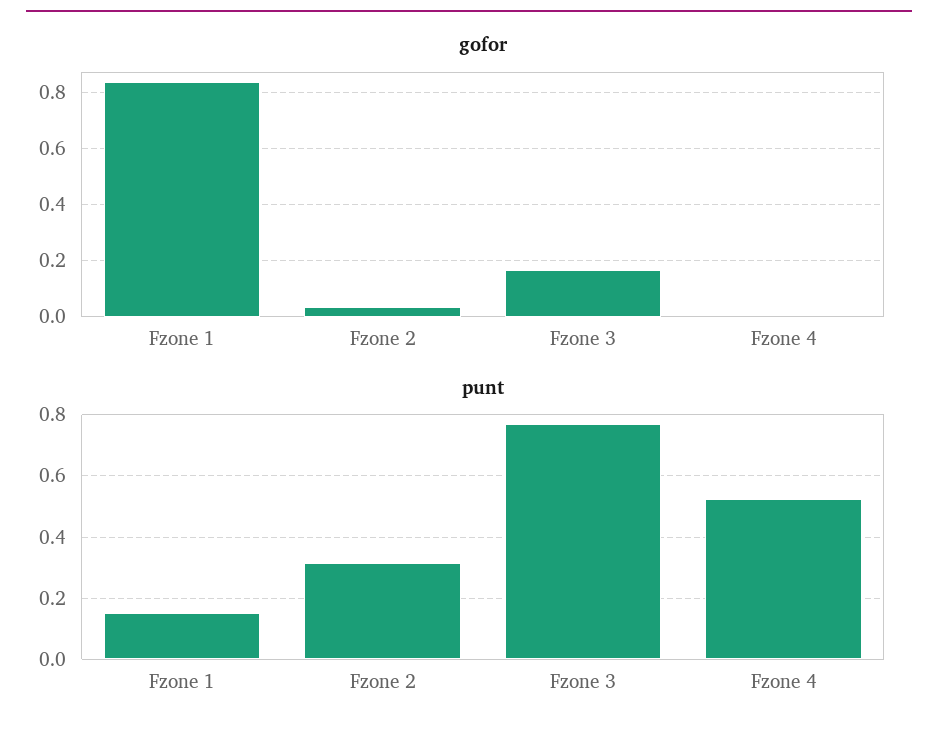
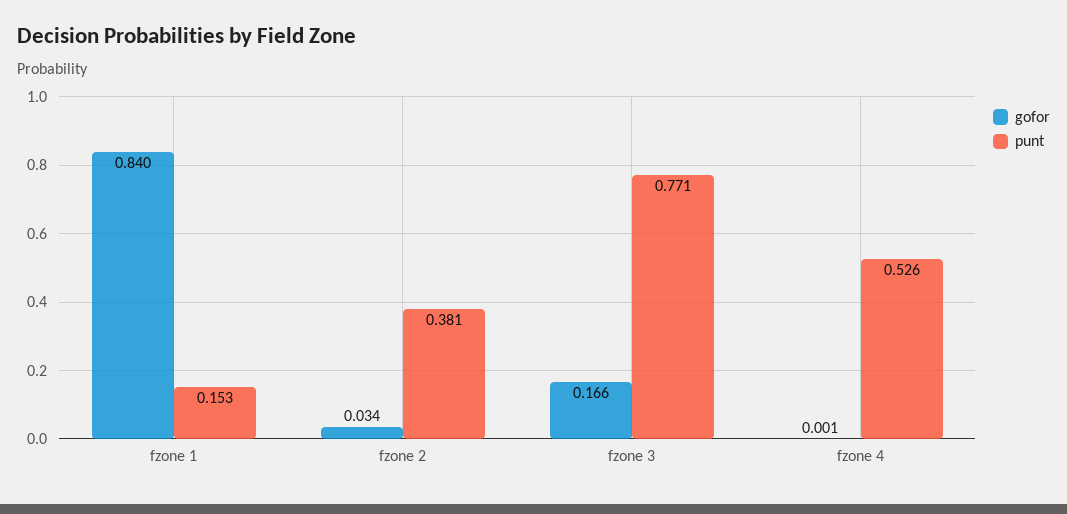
punt, Fzone 2: 0.32 -> 0.381

